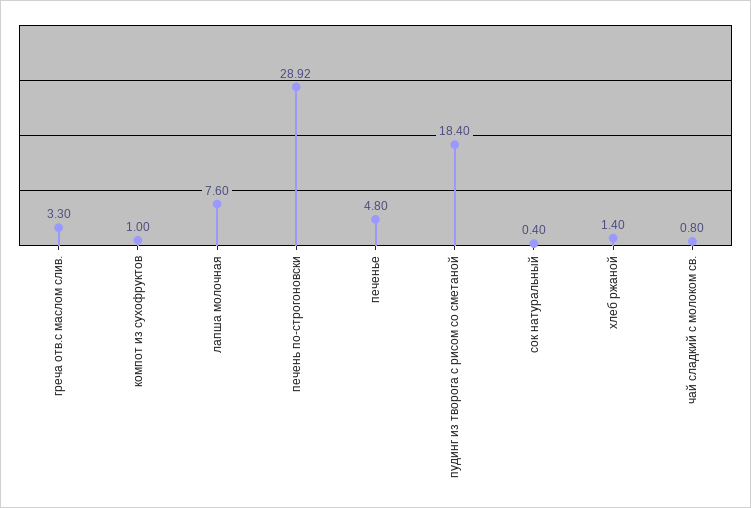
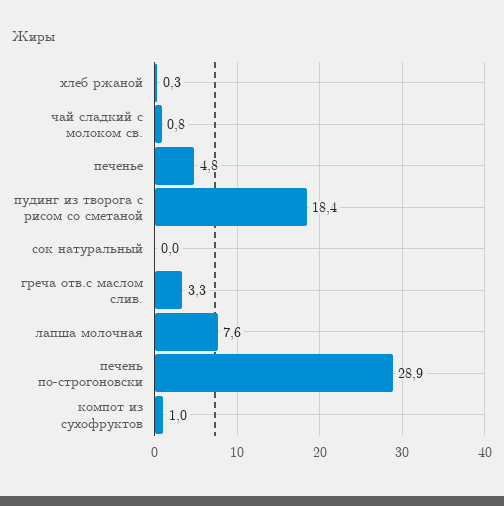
сок натуральный: 0.4 -> 0
хлеб ржаной: 1.4 -> 0.3

